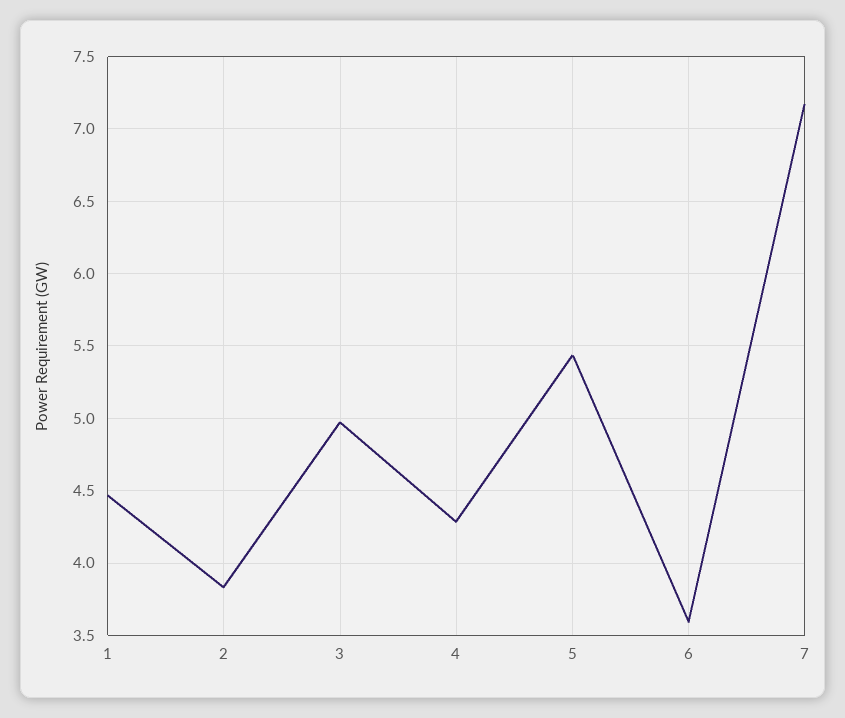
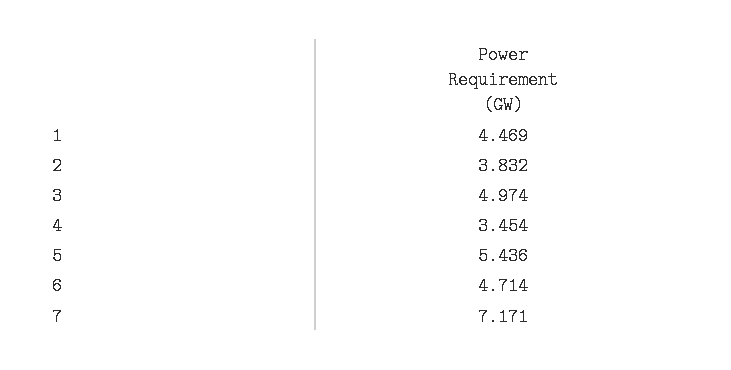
4: 4.3 -> 3.454
6: 3.6 -> 4.714

